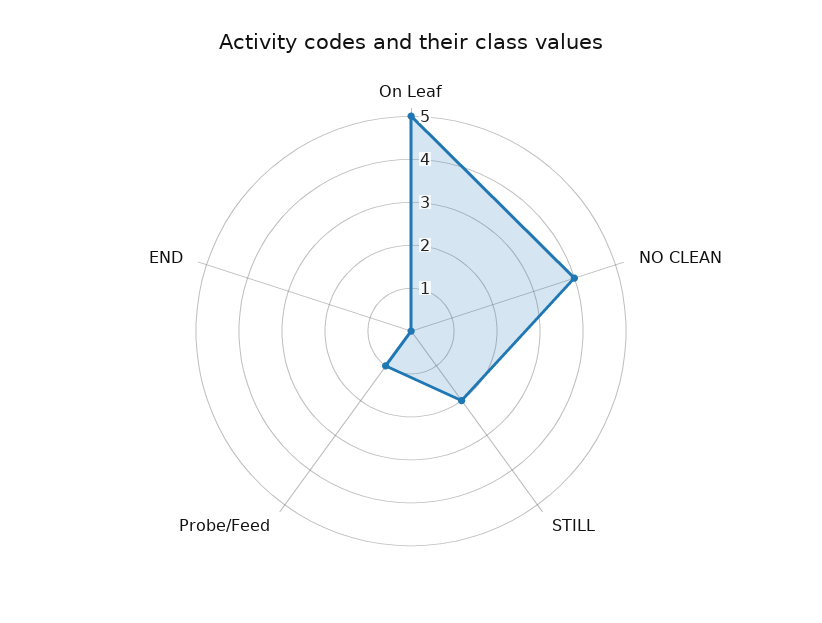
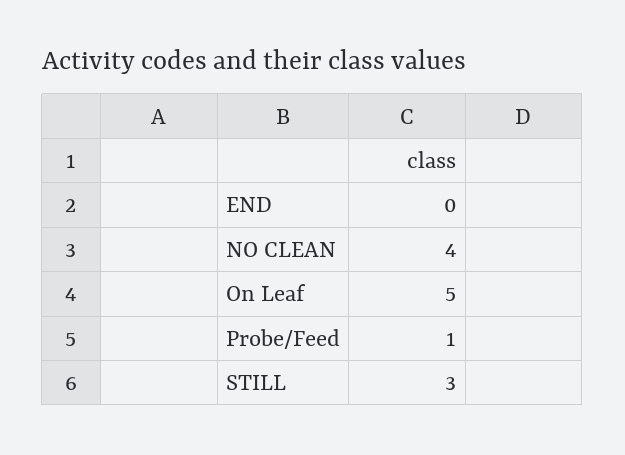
STILL: 2 -> 3

